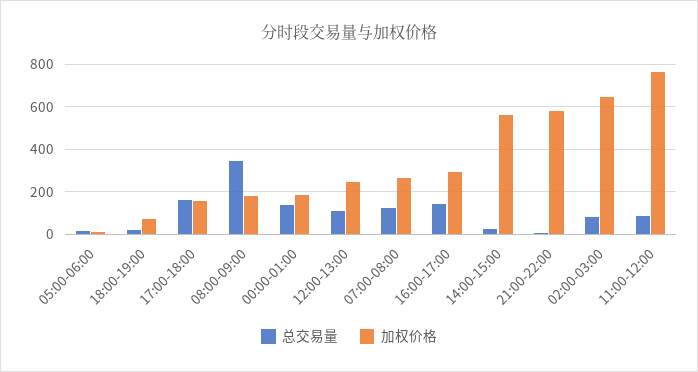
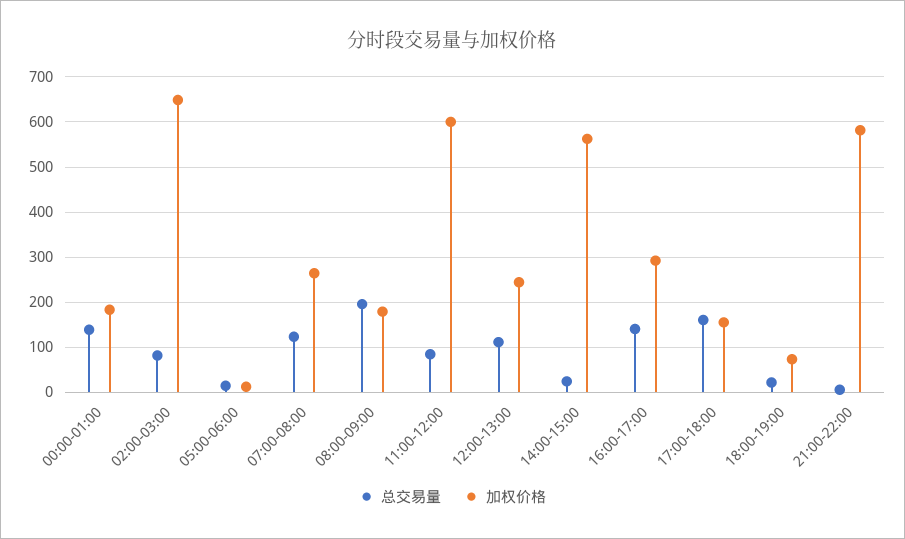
总交易量, 08:00-09:00: 350 -> 200
加权价格, 11:00-12:00: 750 -> 600

